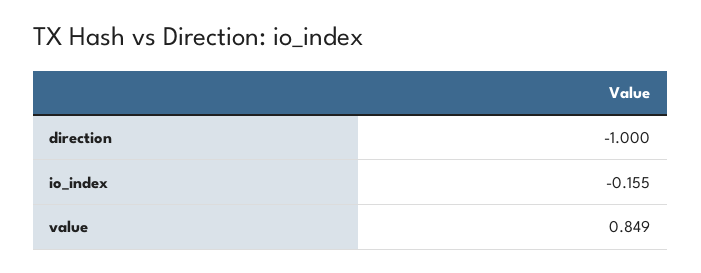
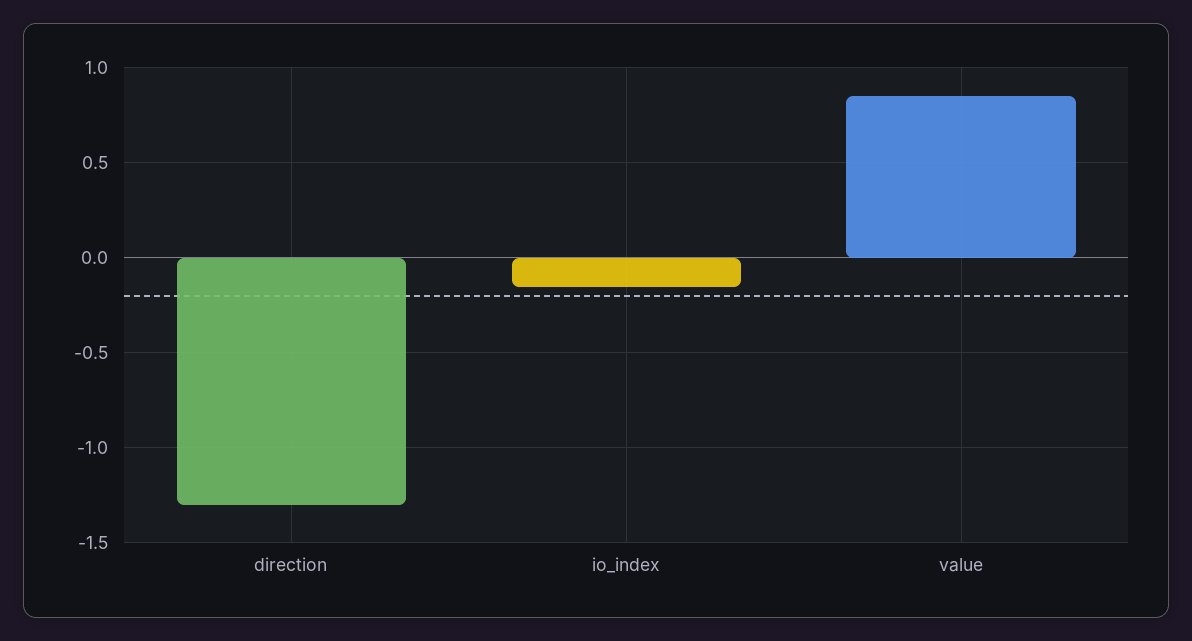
direction: -1 -> -1.3

